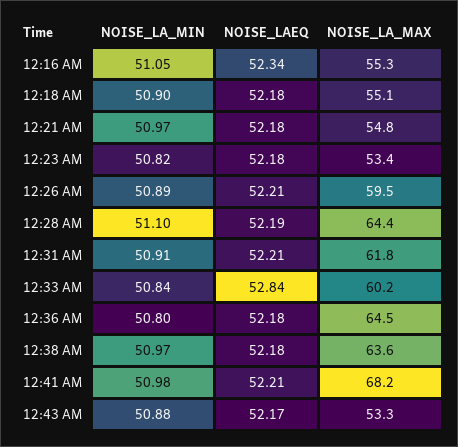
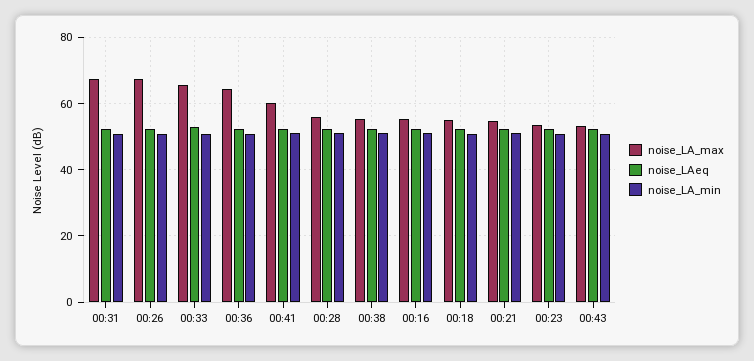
NOISE_LA_MAX, 12:26 AM: 59.5 -> 68
NOISE_LA_MAX, 12:28 AM: 64.4 -> 56
NOISE_LA_MAX, 12:31 AM: 61.8 -> 68
NOISE_LA_MAX, 12:33 AM: 60.2 -> 66
NOISE_LA_MAX, 12:38 AM: 63.6 -> 56
NOISE_LA_MAX, 12:41 AM: 68.2 -> 60

